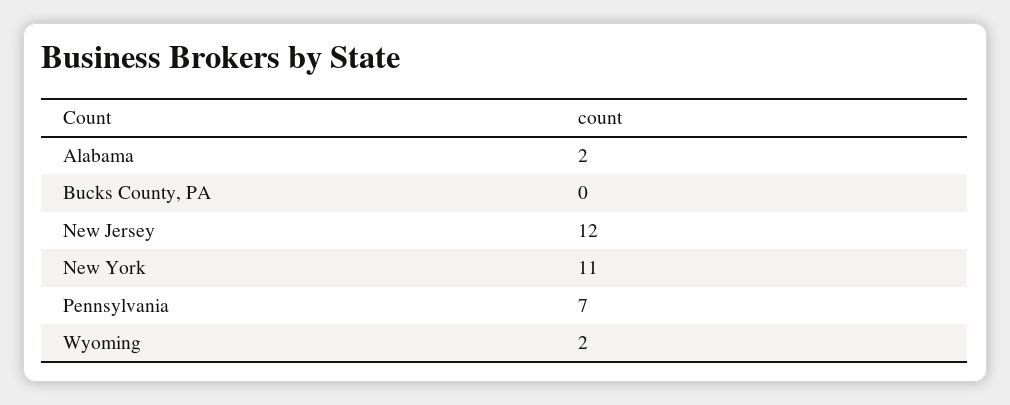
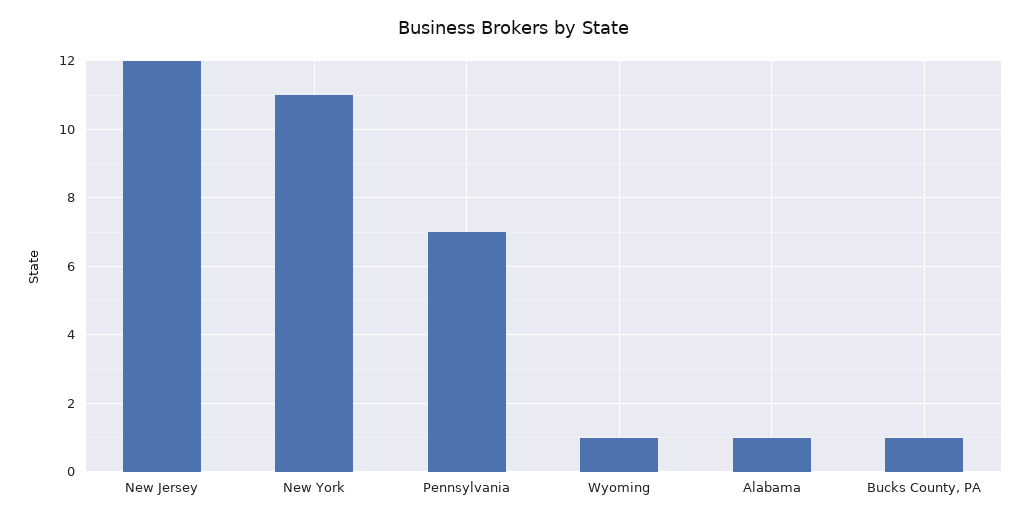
Alabama: 2 -> 1
Bucks County, PA: 0 -> 1
Wyoming: 2 -> 1

